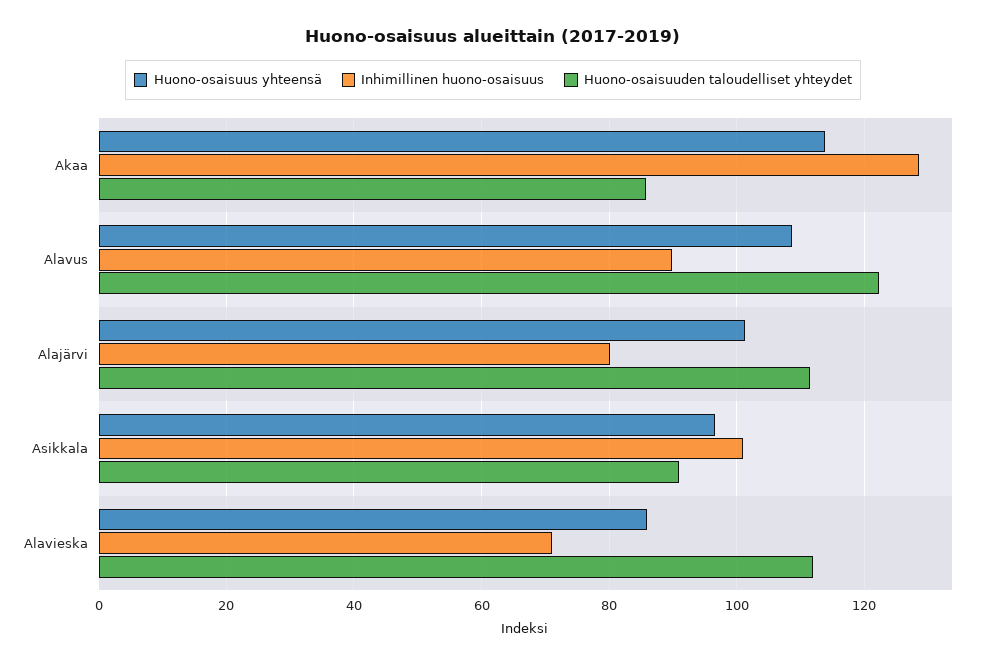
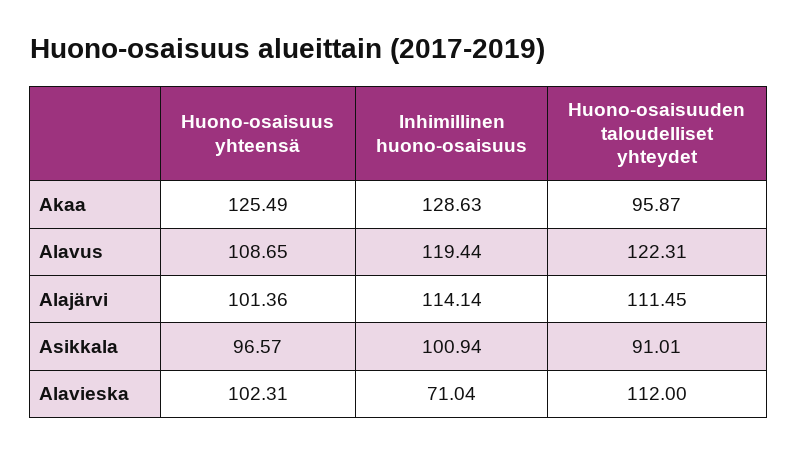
Huono-osaisuus yhteensä, Akaa: 114 -> 125.49
Huono-osaisuuden taloudelliset yhteydet, Akaa: 86 -> 95.87
Inhimillinen huono-osaisuus, Alavus: 90 -> 119.44
Inhimillinen huono-osaisuus, Alajärvi: 80 -> 114.14
Huono-osaisuus yhteensä, Alavieska: 86 -> 102.31

